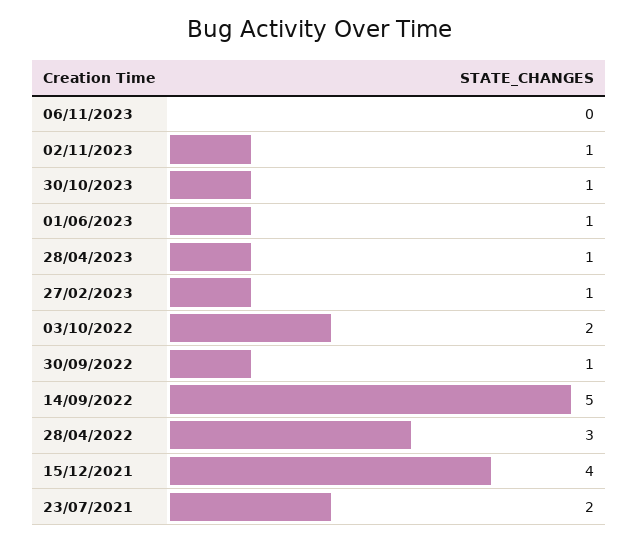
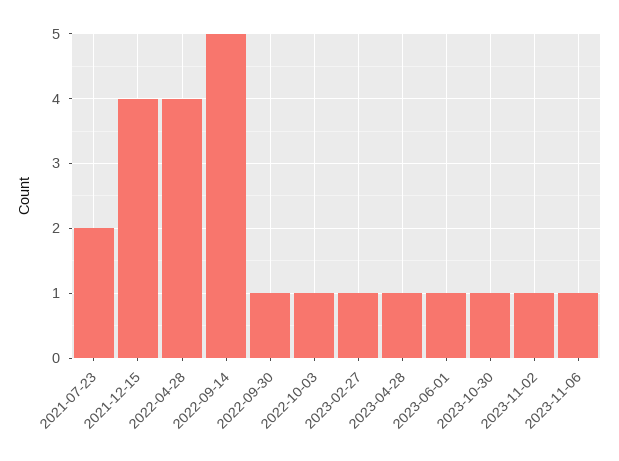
06/11/2023: 0 -> 1
03/10/2022: 2 -> 1
28/04/2022: 3 -> 4

